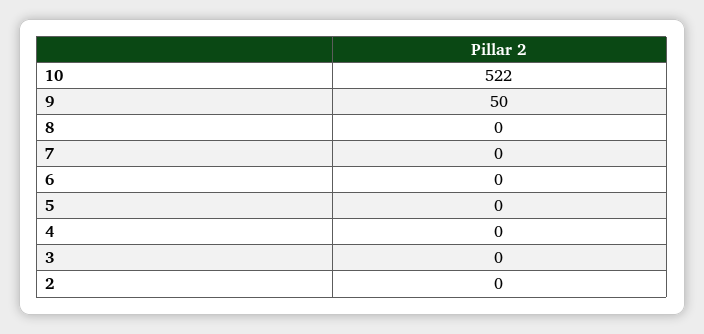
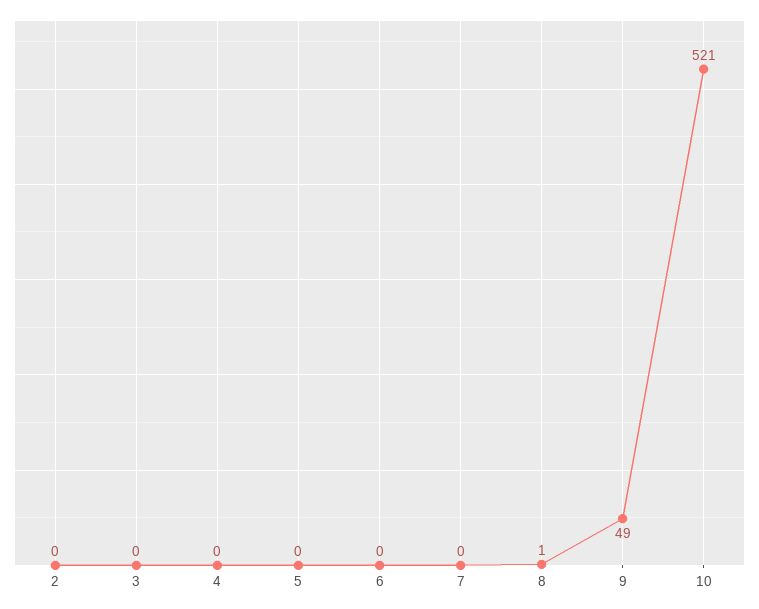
10: 522 -> 521
9: 50 -> 49
8: 0 -> 1

